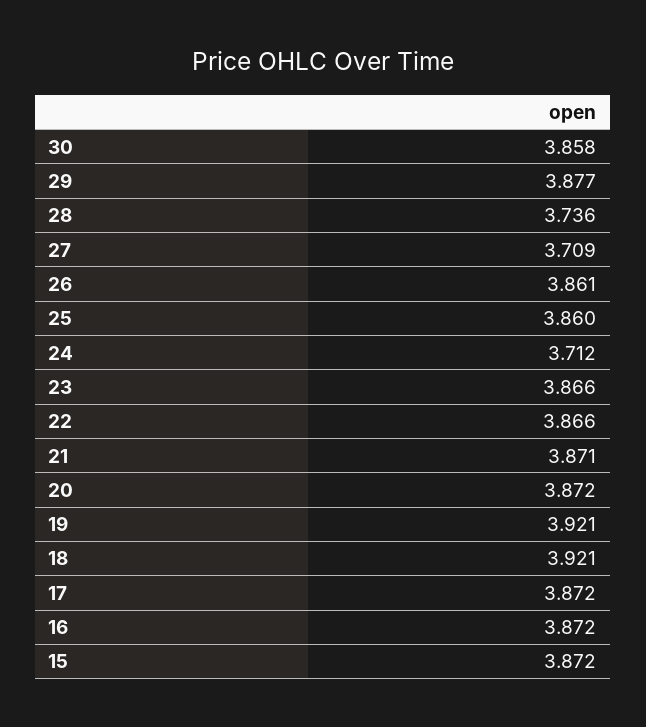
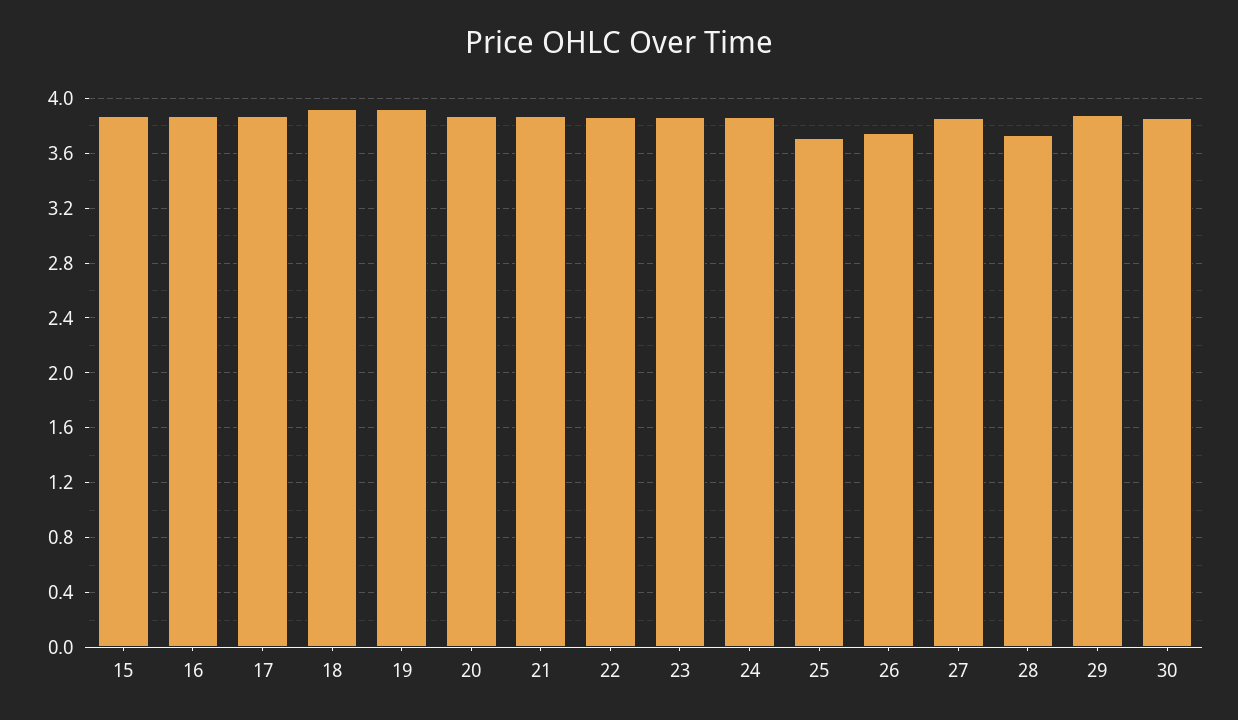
27: 3.709 -> 3.85
26: 3.861 -> 3.75
25: 3.86 -> 3.7
24: 3.712 -> 3.85

